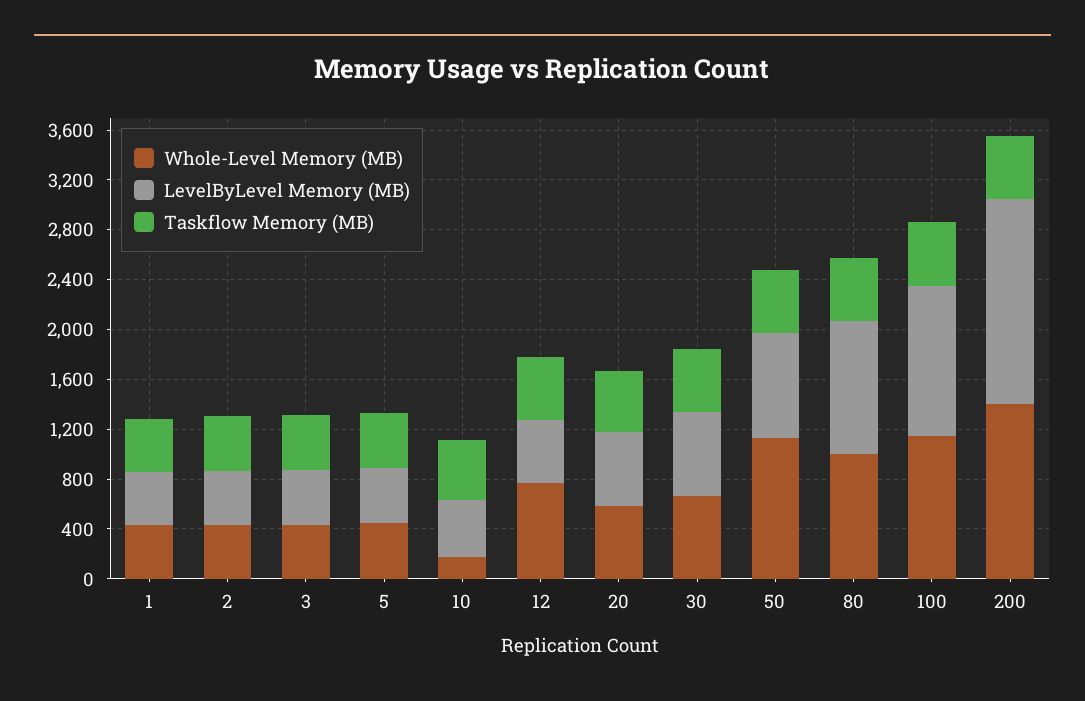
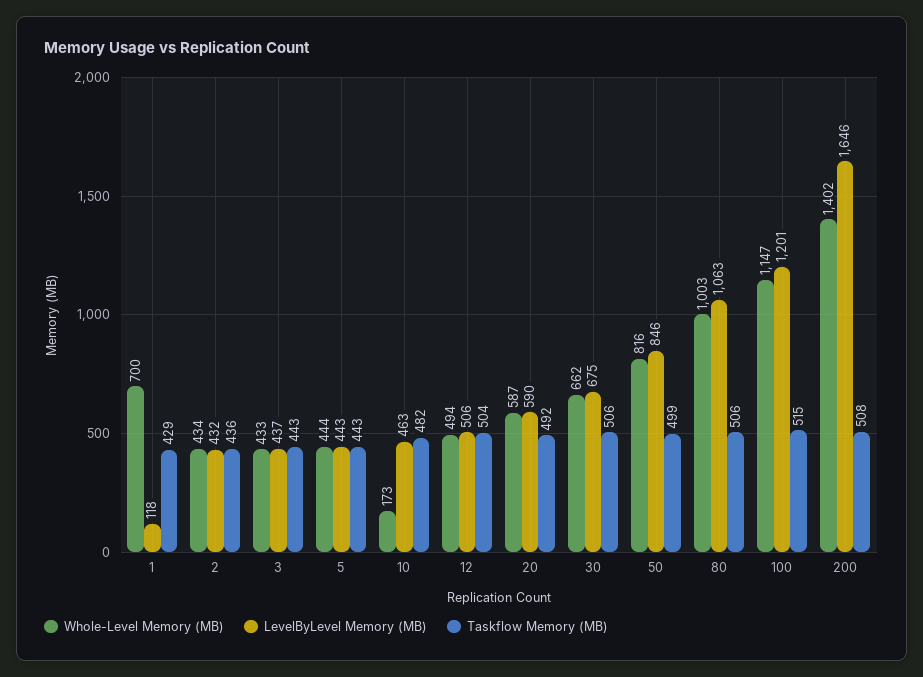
Whole-Level Memory (MB), 1: 400 -> 700
LevelByLevel Memory (MB), 1: 400 -> 118
Whole-Level Memory (MB), 12: 800 -> 494
Whole-Level Memory (MB), 50: 1100 -> 816

